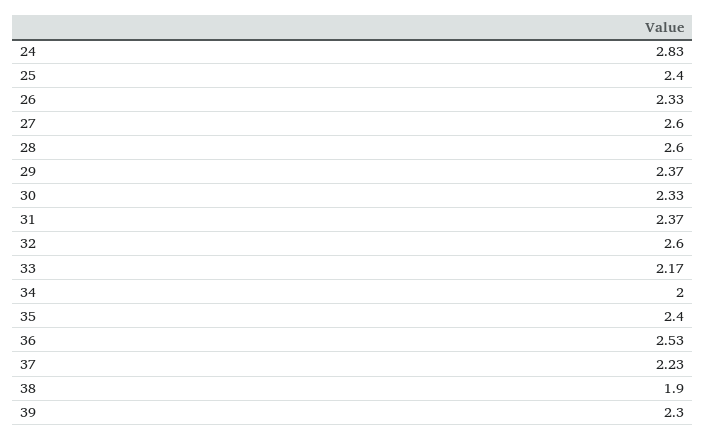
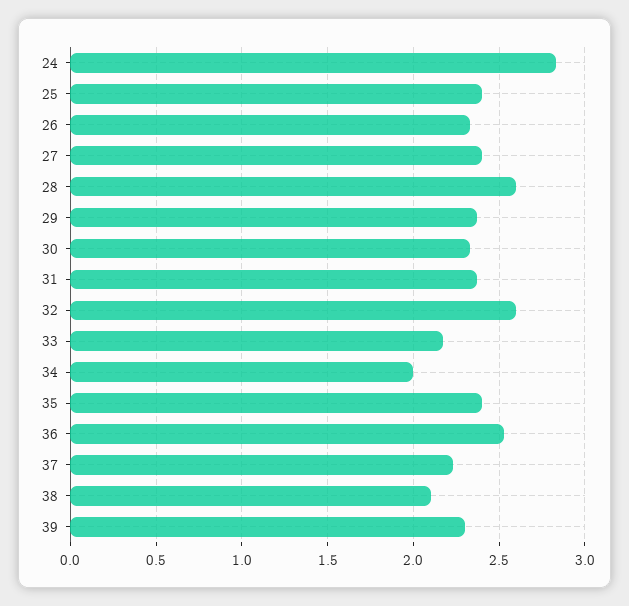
27: 2.6 -> 2.4
38: 1.9 -> 2.1

